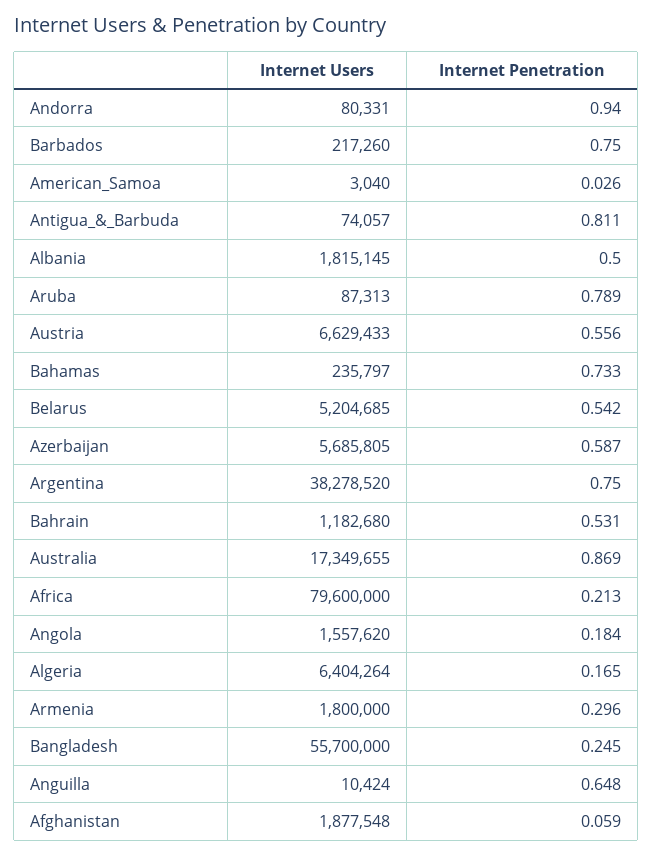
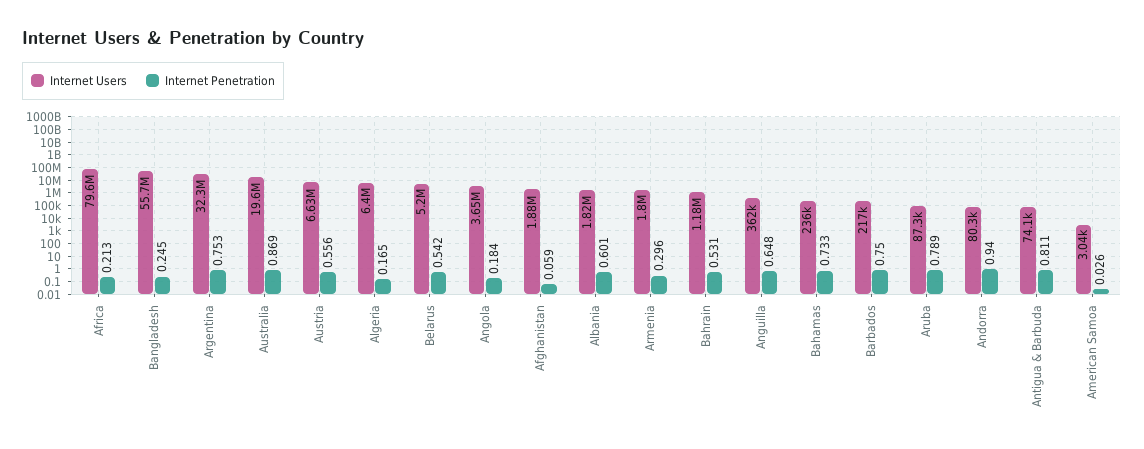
Internet Penetration, Albania: 0.5 -> 0.601
Internet Users, Azerbaijan: 5685805 -> none
Internet Penetration, Azerbaijan: 0.587 -> none
Internet Users, Argentina: 38278520 -> 32300000
Internet Penetration, Argentina: 0.75 -> 0.753
Internet Users, Australia: 17349655 -> 19600000
Internet Users, Angola: 1557620 -> 3650000
Internet Users, Anguilla: 10424 -> 362000

